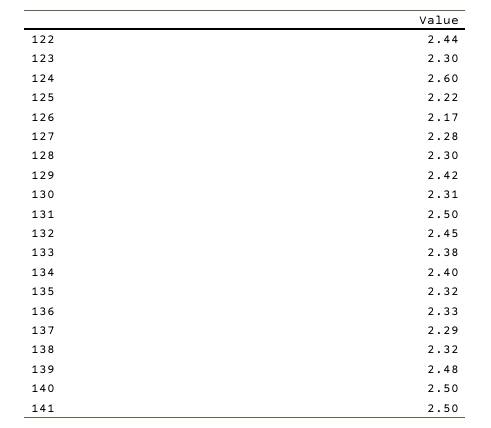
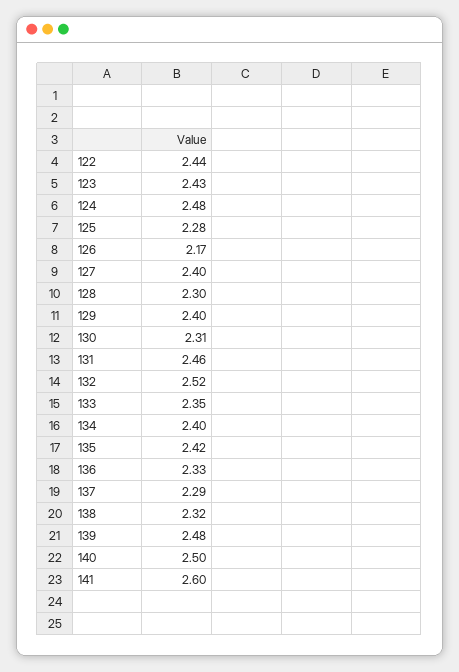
123: 2.3 -> 2.43
124: 2.6 -> 2.48
125: 2.22 -> 2.28
127: 2.28 -> 2.4
129: 2.42 -> 2.4
131: 2.5 -> 2.46
132: 2.45 -> 2.52
133: 2.38 -> 2.35
135: 2.32 -> 2.42
141: 2.5 -> 2.6

